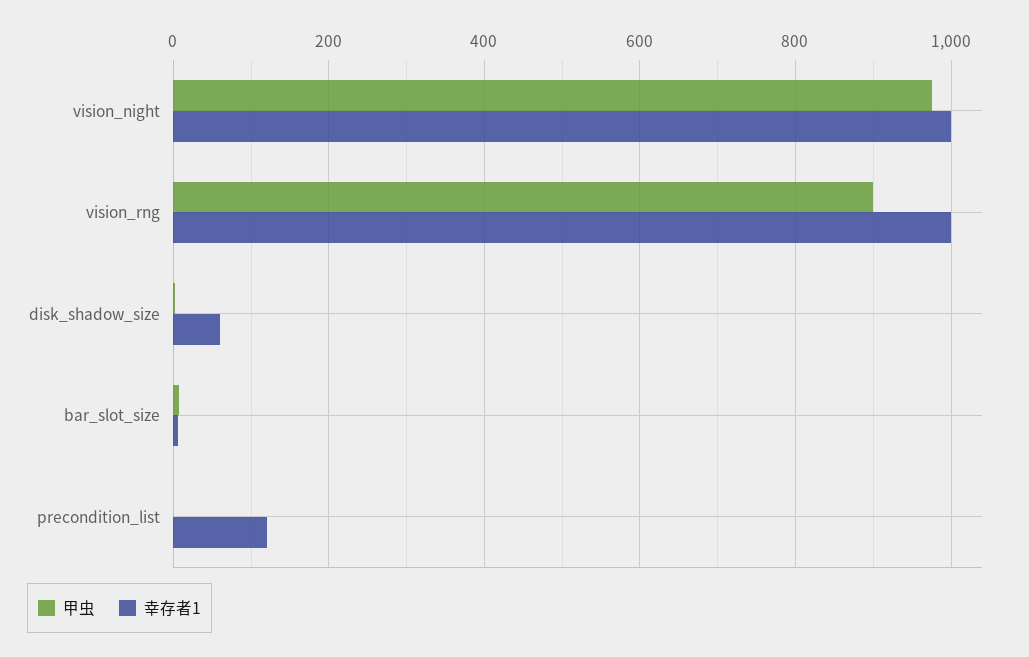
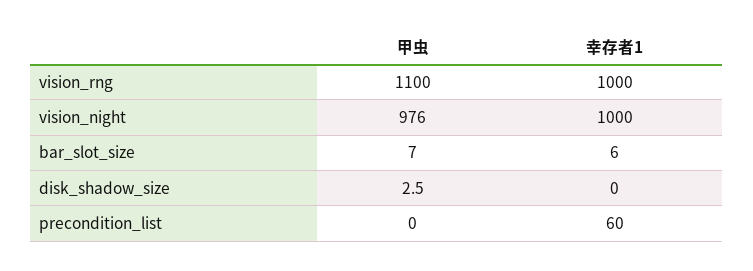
甲虫, vision_rng: 900 -> 1100
幸存者1, disk_shadow_size: 60 -> 0
幸存者1, precondition_list: 120 -> 60

